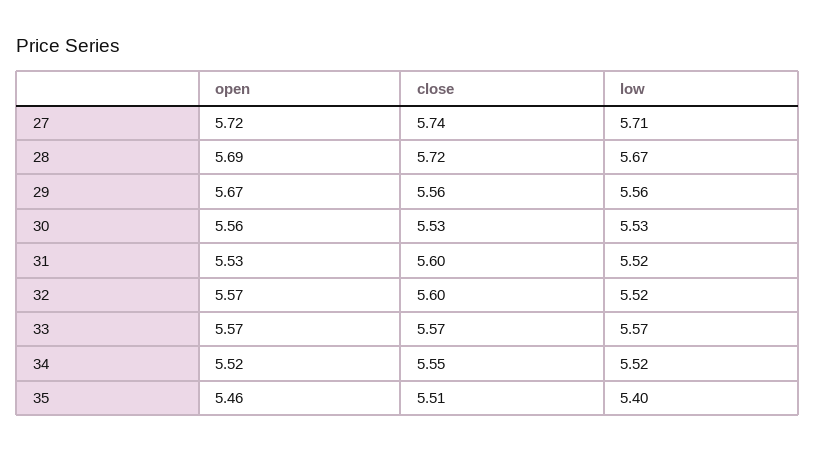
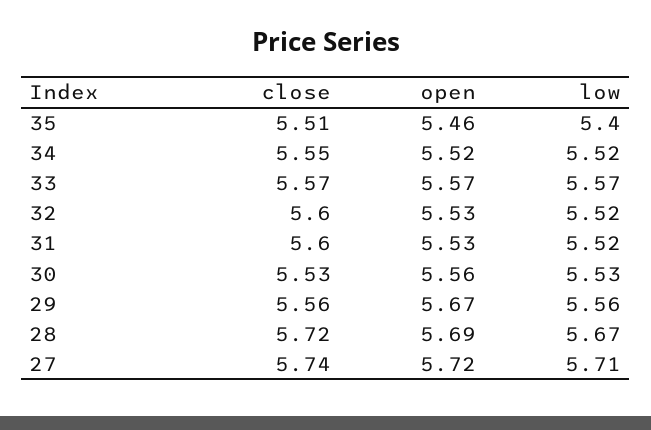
open, 32: 5.57 -> 5.53

